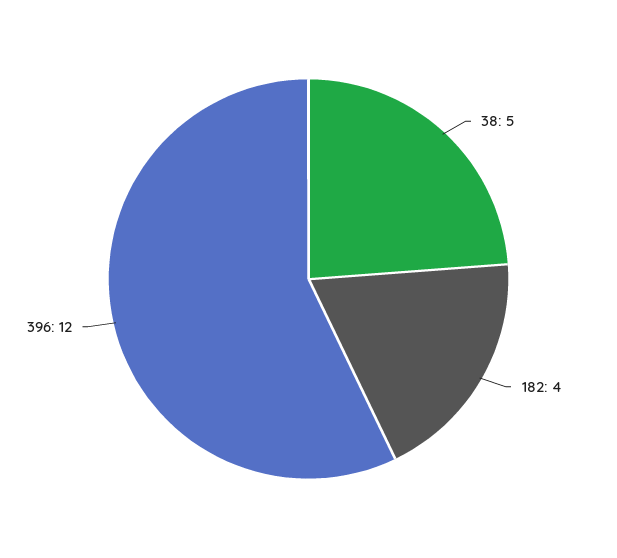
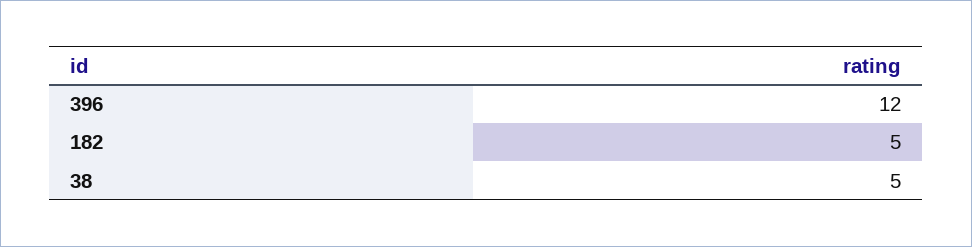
182: 4 -> 5

